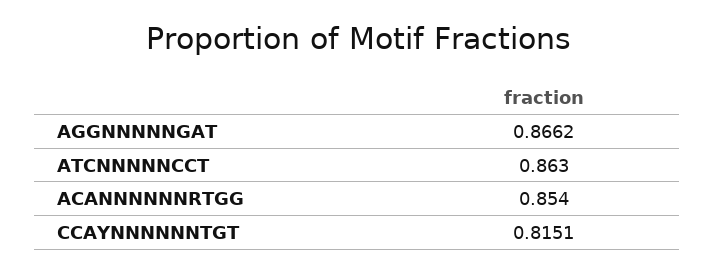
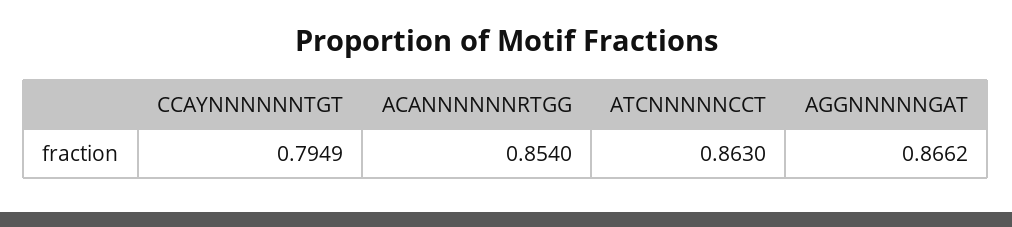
CCAYNNNNNNTGT: 0.8151 -> 0.7949

